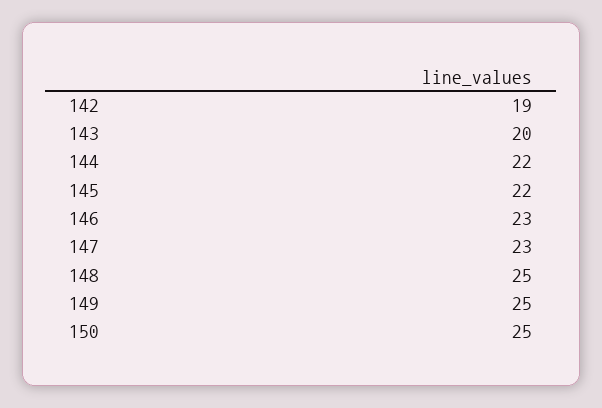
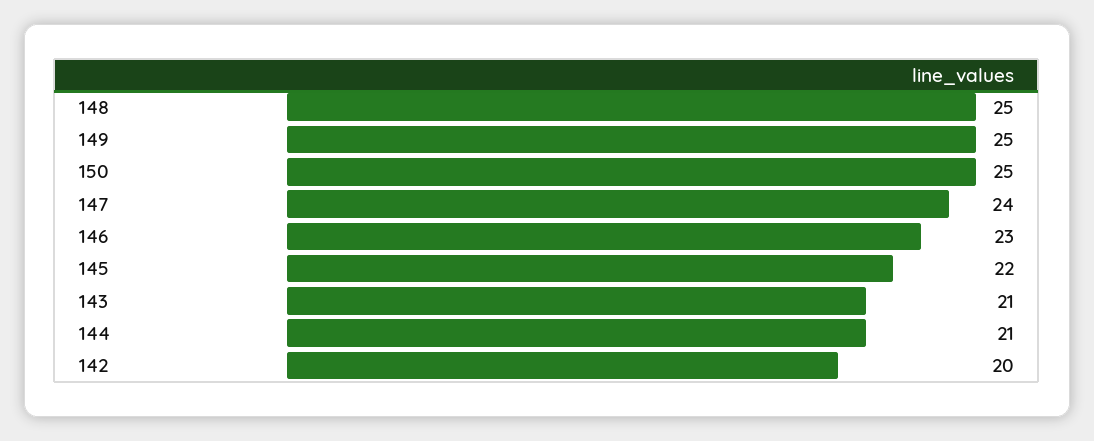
142: 19 -> 20
143: 20 -> 21
144: 22 -> 21
147: 23 -> 24

